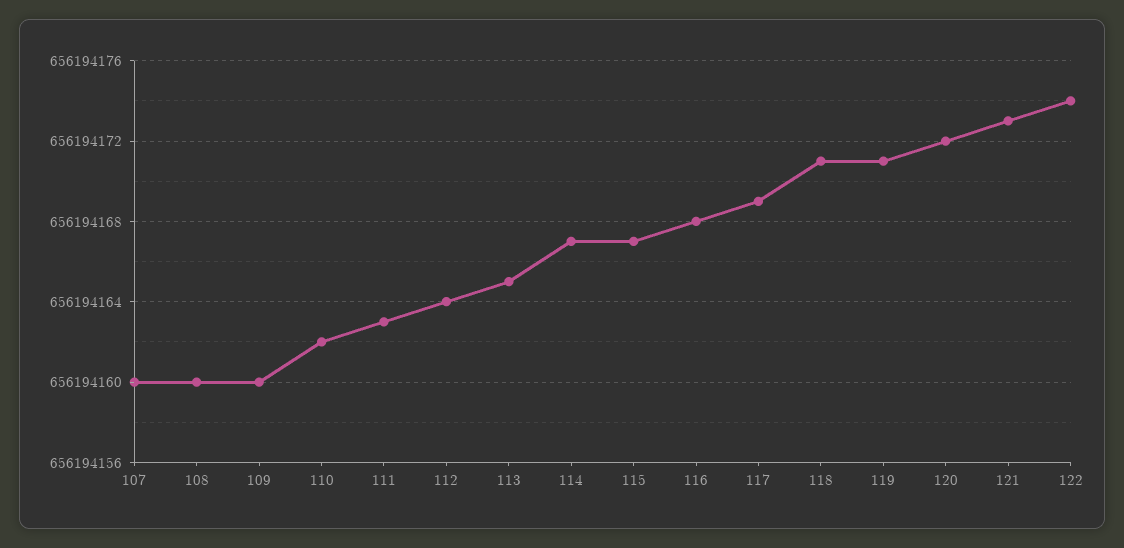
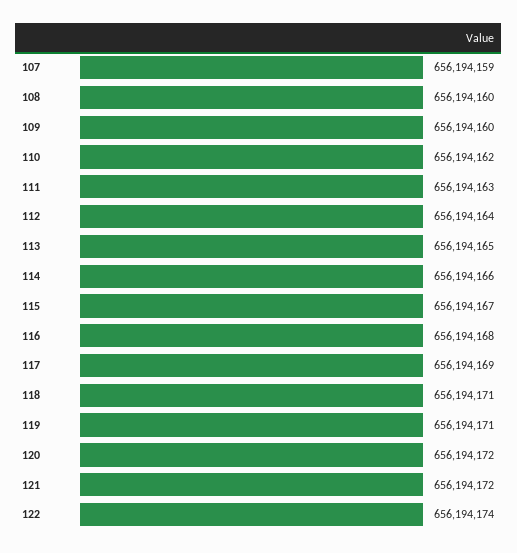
107: 656194160 -> 656194159
114: 656194167 -> 656194166
121: 656194173 -> 656194172

